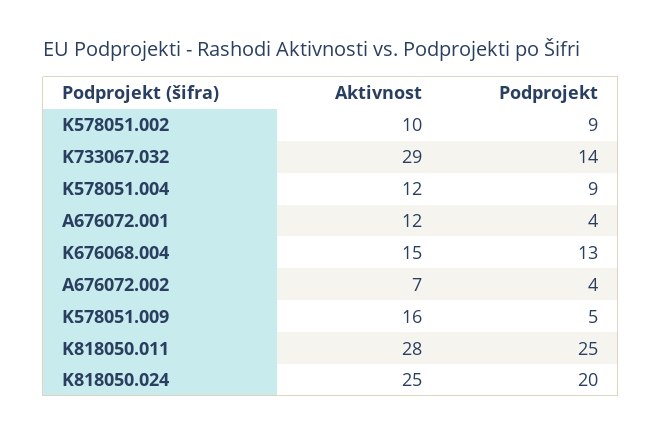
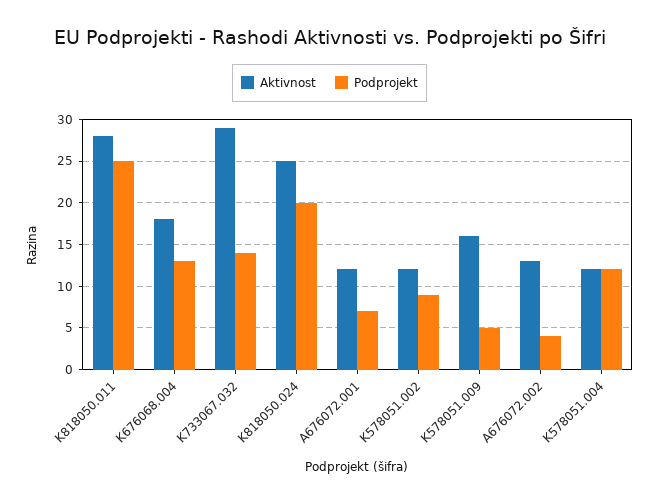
Aktivnost, K578051.002: 10 -> 12
Podprojekt, K578051.004: 9 -> 12
Podprojekt, A676072.001: 4 -> 7
Aktivnost, K676068.004: 15 -> 18
Aktivnost, A676072.002: 7 -> 13

